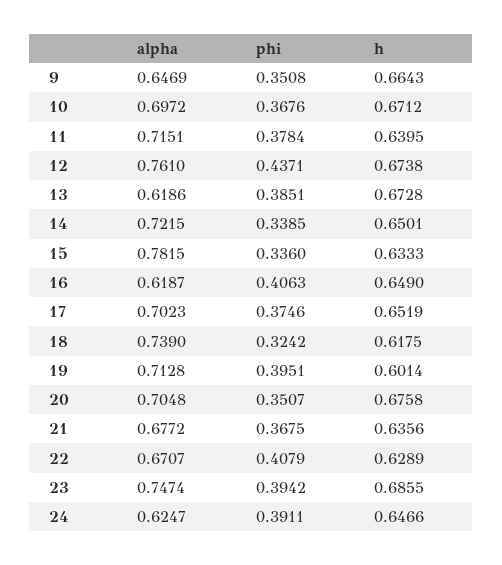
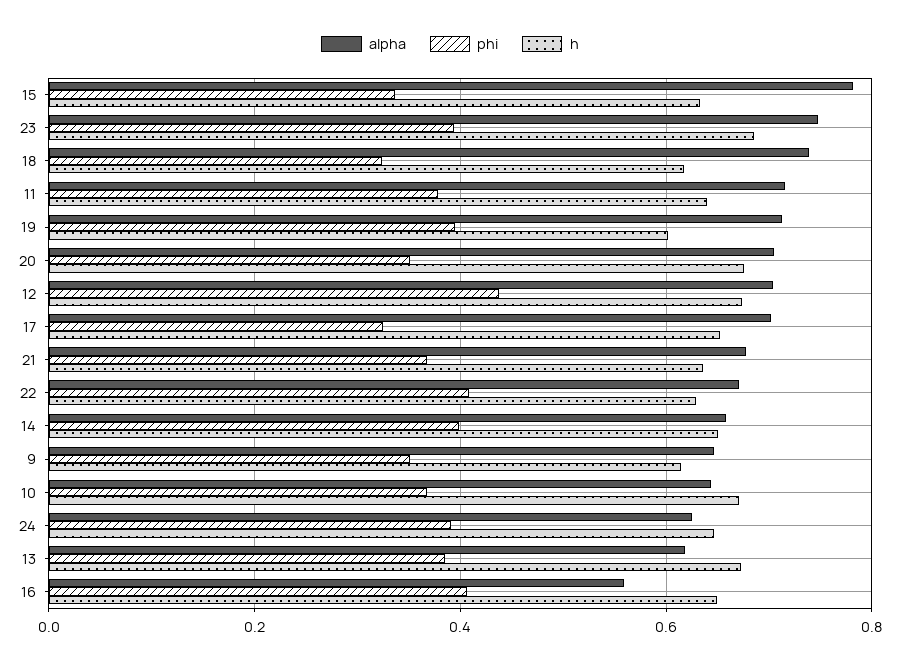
h, 9: 0.6643 -> 0.62
alpha, 10: 0.6972 -> 0.64
alpha, 12: 0.761 -> 0.7
alpha, 14: 0.7215 -> 0.66
phi, 14: 0.3385 -> 0.4
alpha, 16: 0.6187 -> 0.56
phi, 17: 0.3746 -> 0.32

